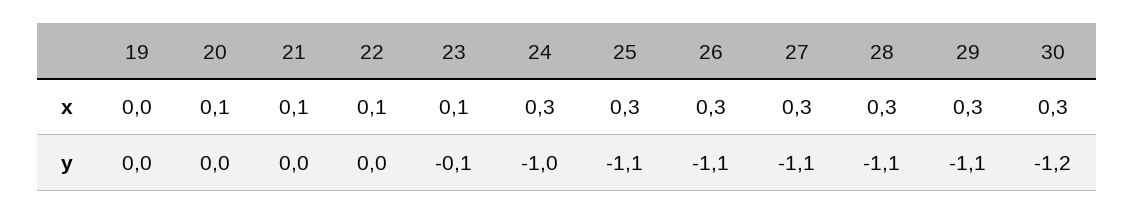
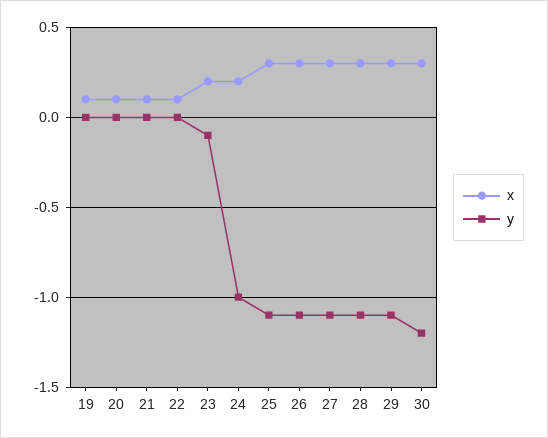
x, 19: 0 -> 0.1
x, 23: 0.1 -> 0.2
x, 24: 0.3 -> 0.2

